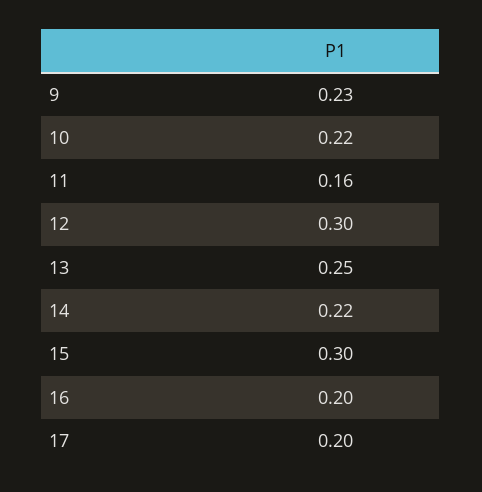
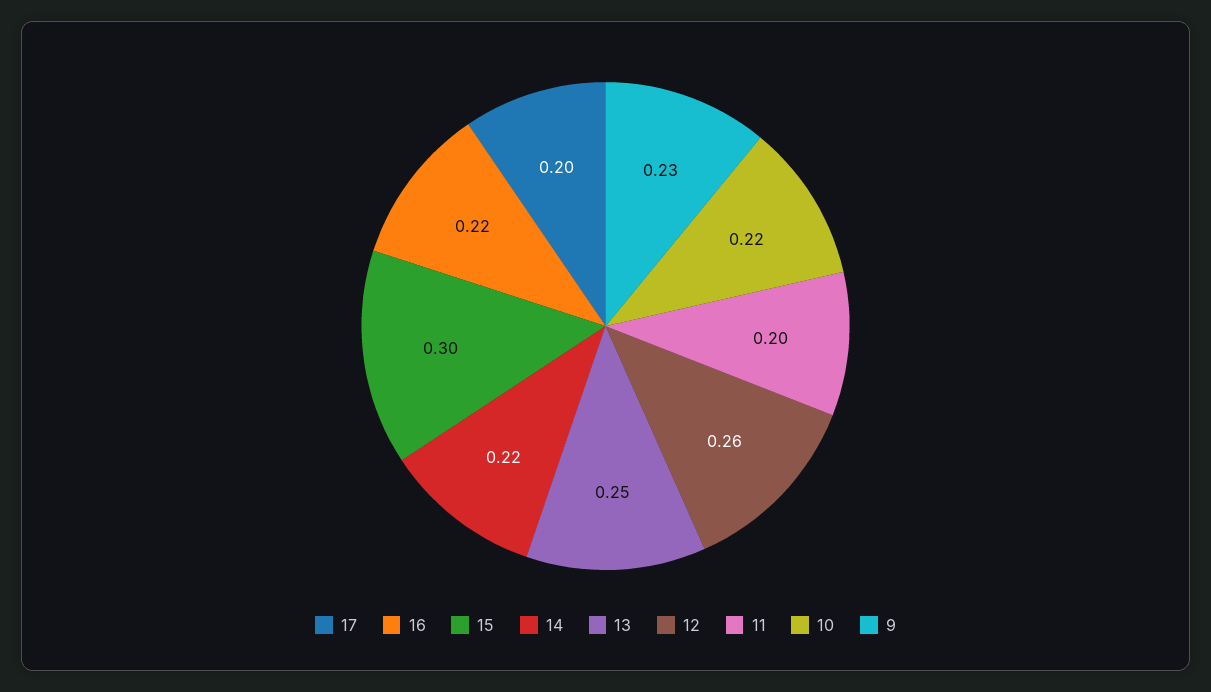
11: 0.16 -> 0.2
12: 0.3 -> 0.26
16: 0.2 -> 0.22

